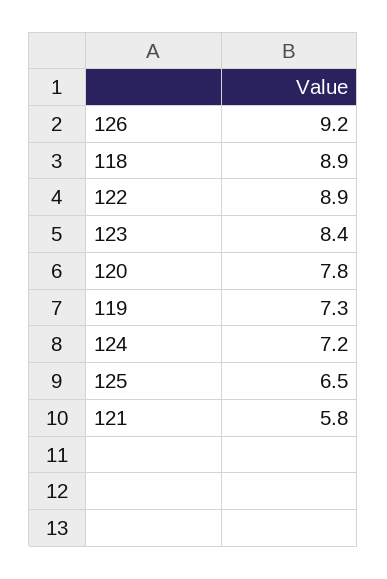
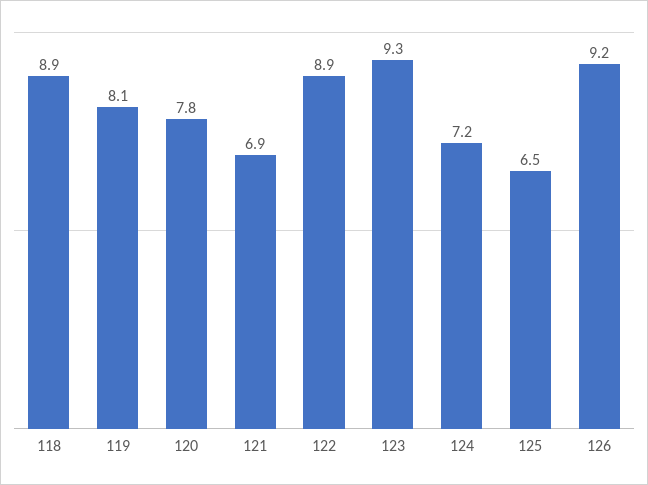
123: 8.4 -> 9.3
119: 7.3 -> 8.1
121: 5.8 -> 6.9

